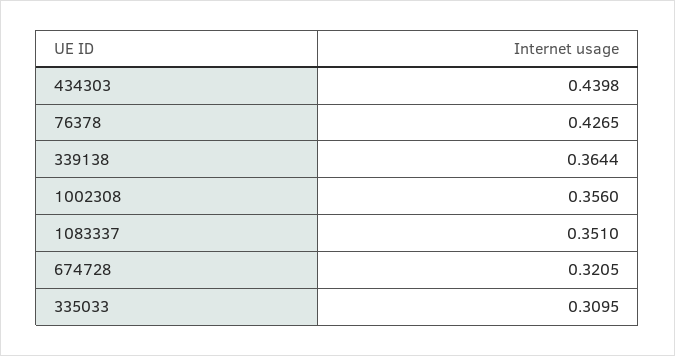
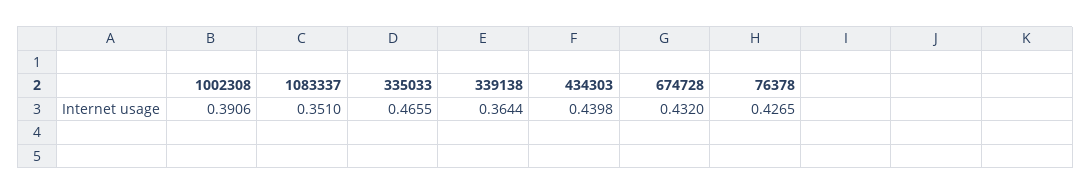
1002308: 0.356 -> 0.3906
674728: 0.3205 -> 0.432
335033: 0.3095 -> 0.4655

